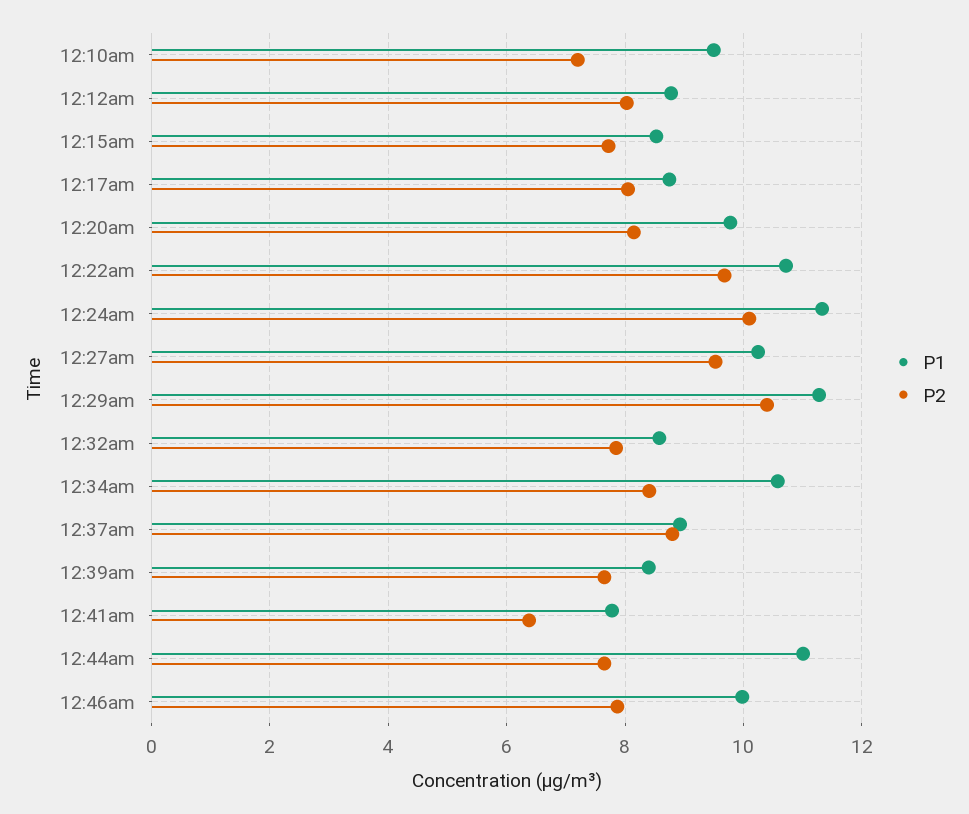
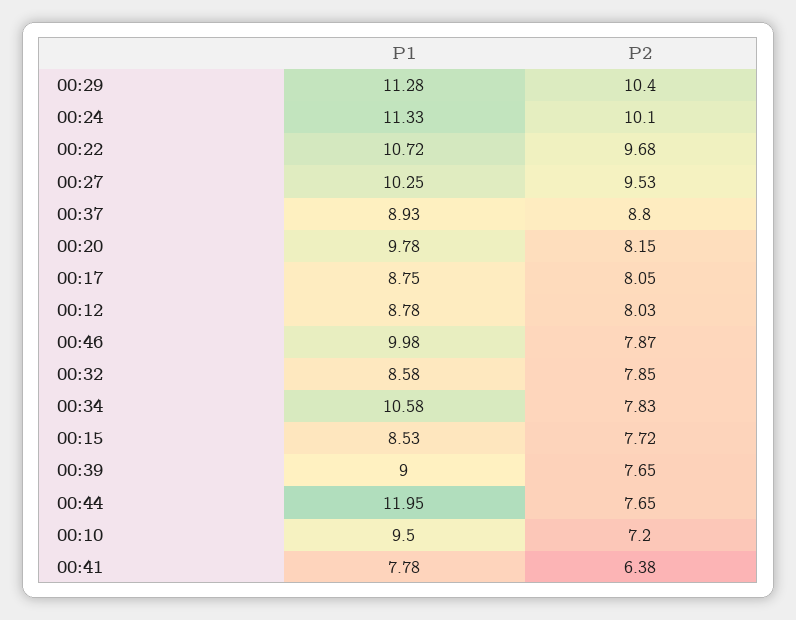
P2, 12:34am: 8.4 -> 7.83
P1, 12:39am: 8.4 -> 9
P1, 12:44am: 11 -> 11.95

